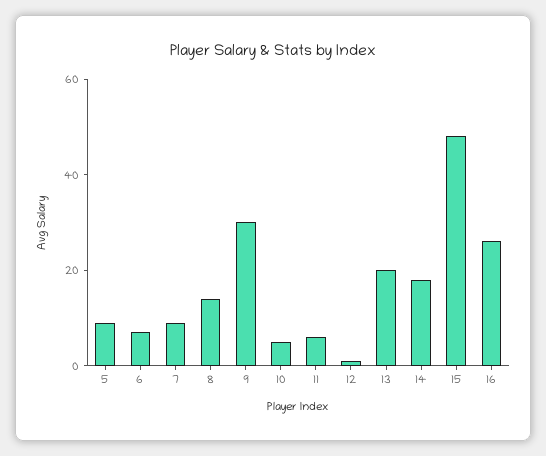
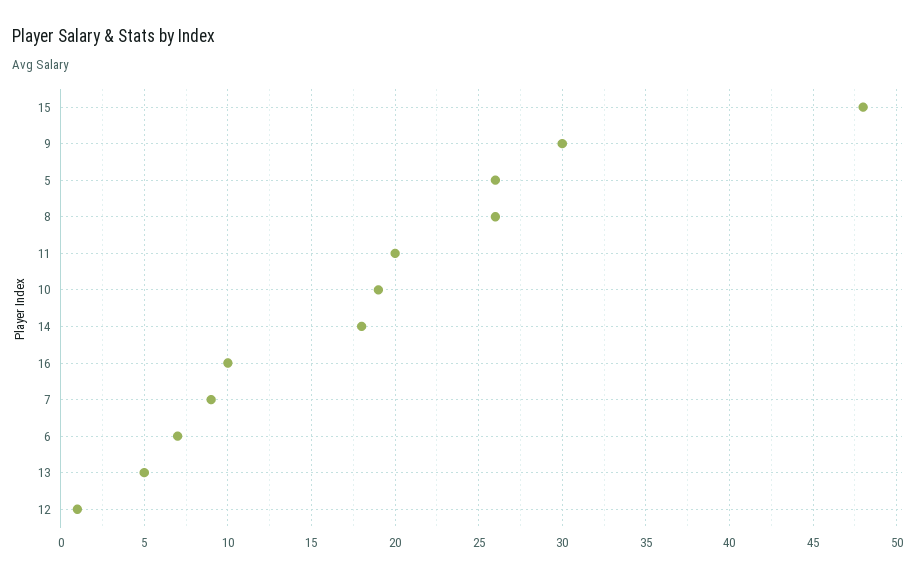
5: 10 -> 26
8: 15 -> 26
10: 5 -> 19
11: 5 -> 20
13: 20 -> 5
16: 25 -> 10

